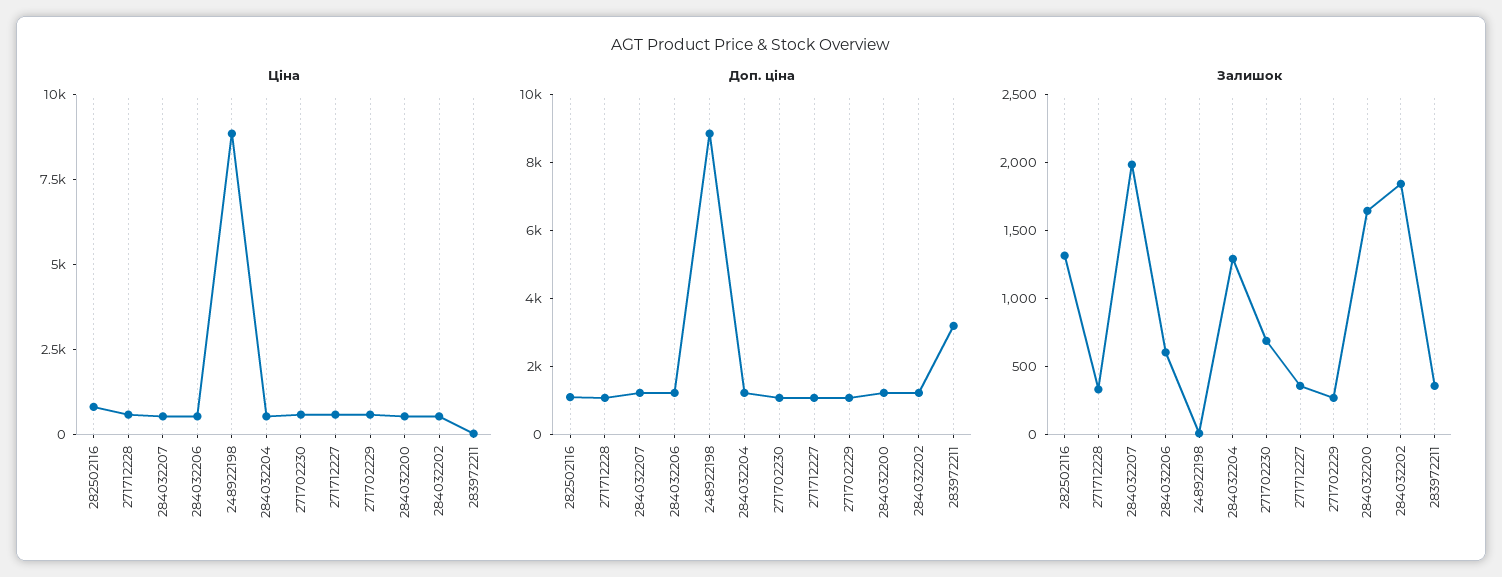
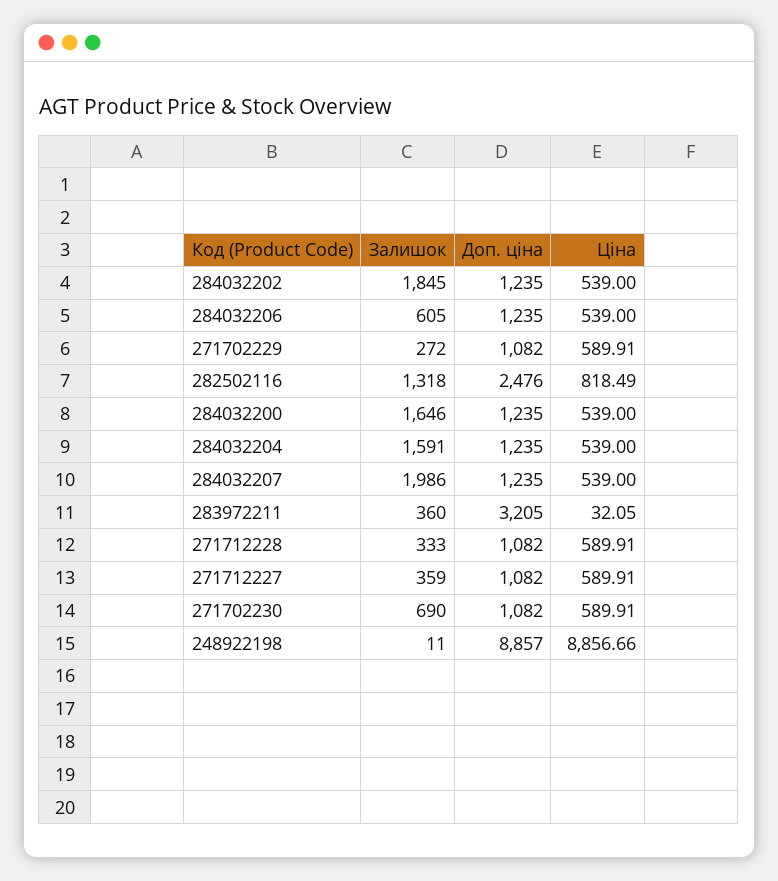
Доп. ціна, 282502116: 1000 -> 2476
Залишок, 284032204: 1300 -> 1591

